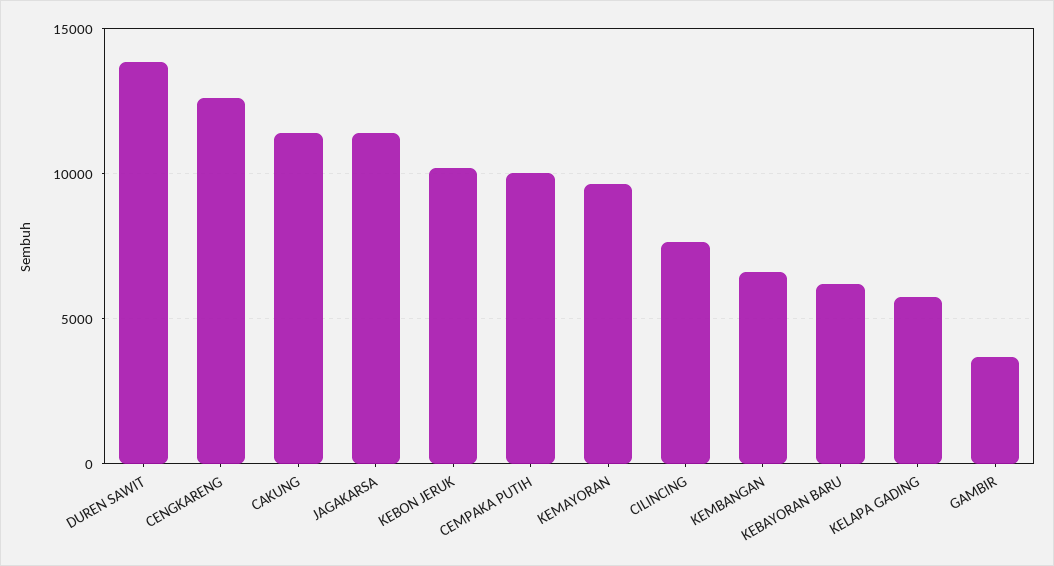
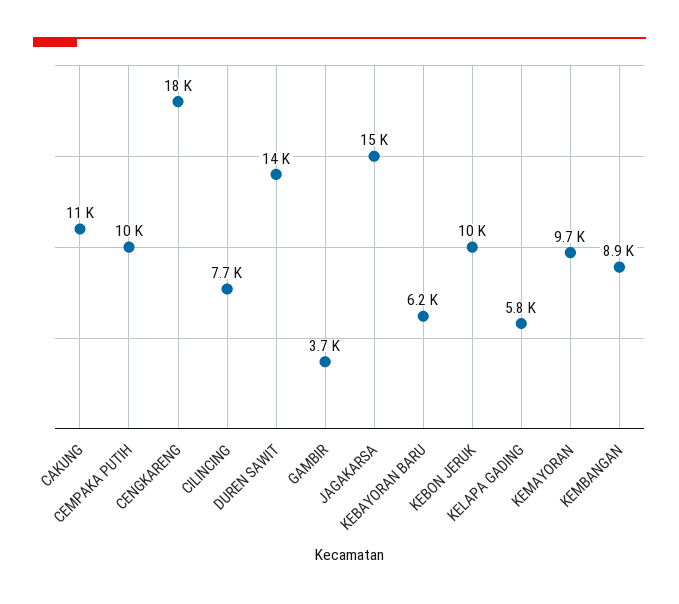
CENGKARENG: 12500 -> 18000
JAGAKARSA: 11500 -> 15000
KEMBANGAN: 6500 -> 8900

